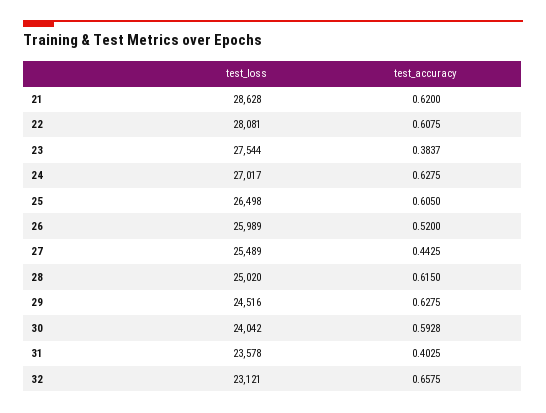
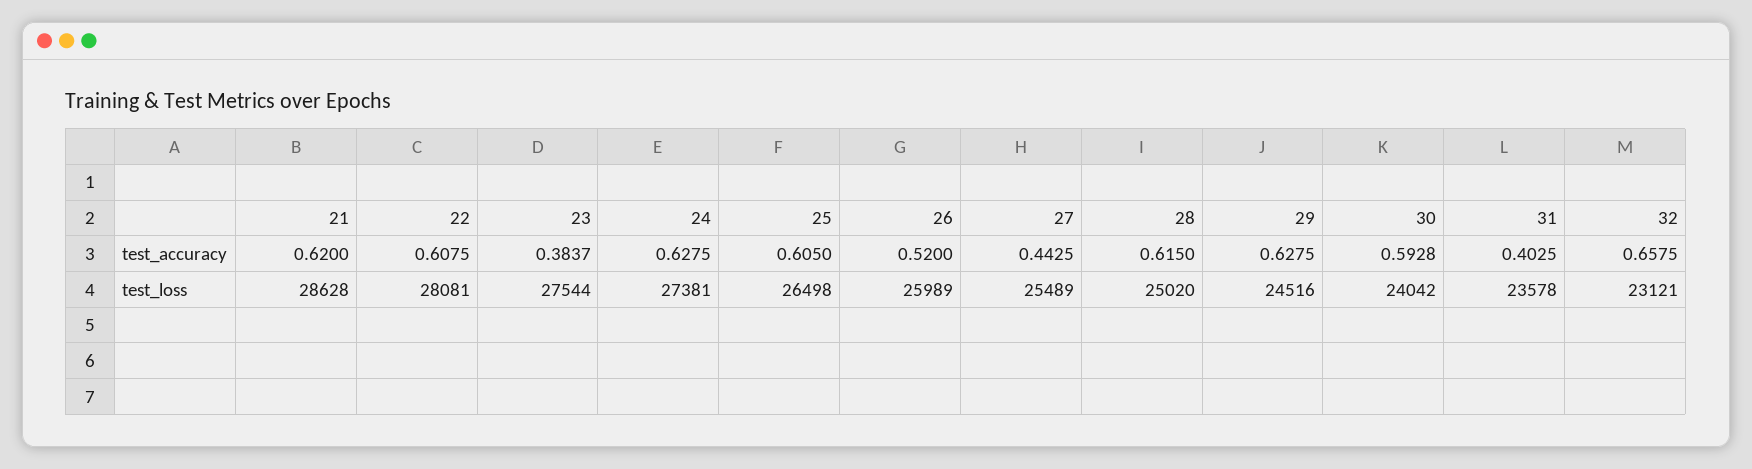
test_loss, 24: 27017 -> 27381

